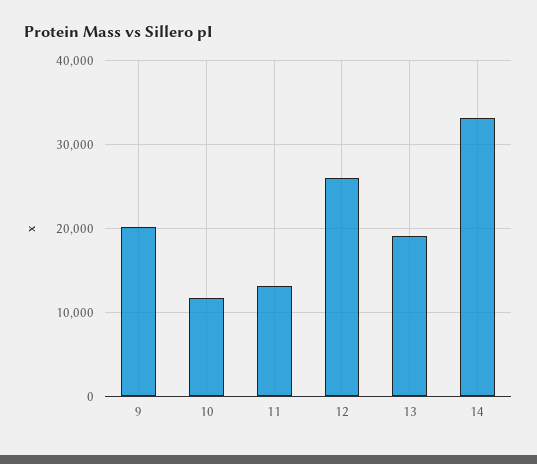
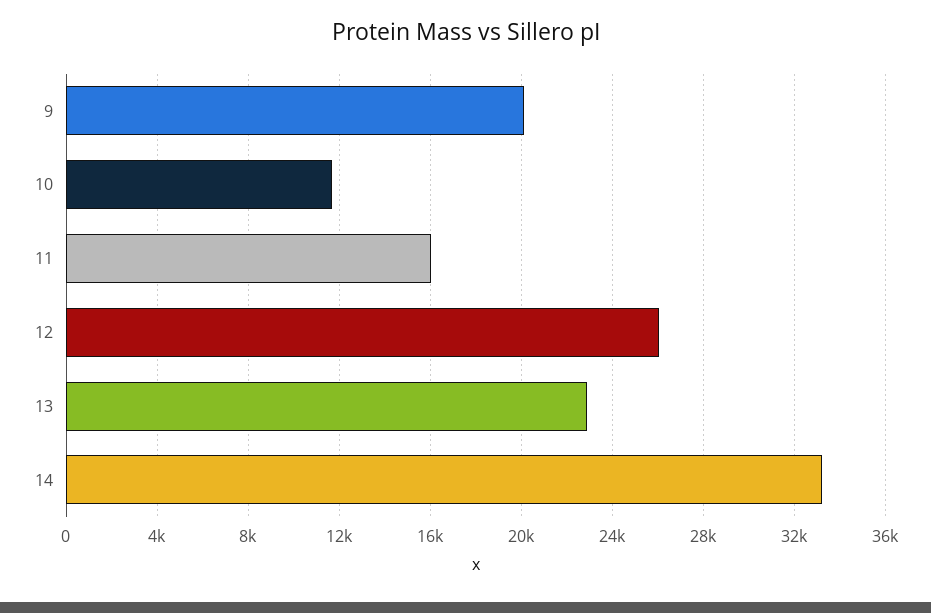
11: 13000 -> 16000
13: 19000 -> 23000

